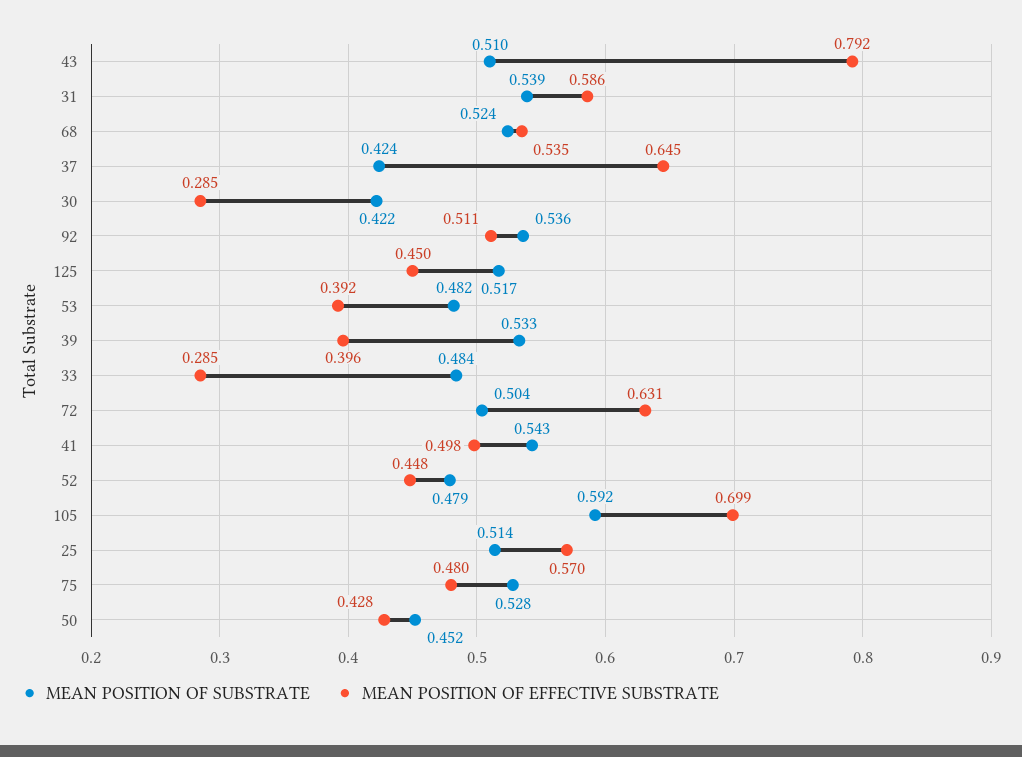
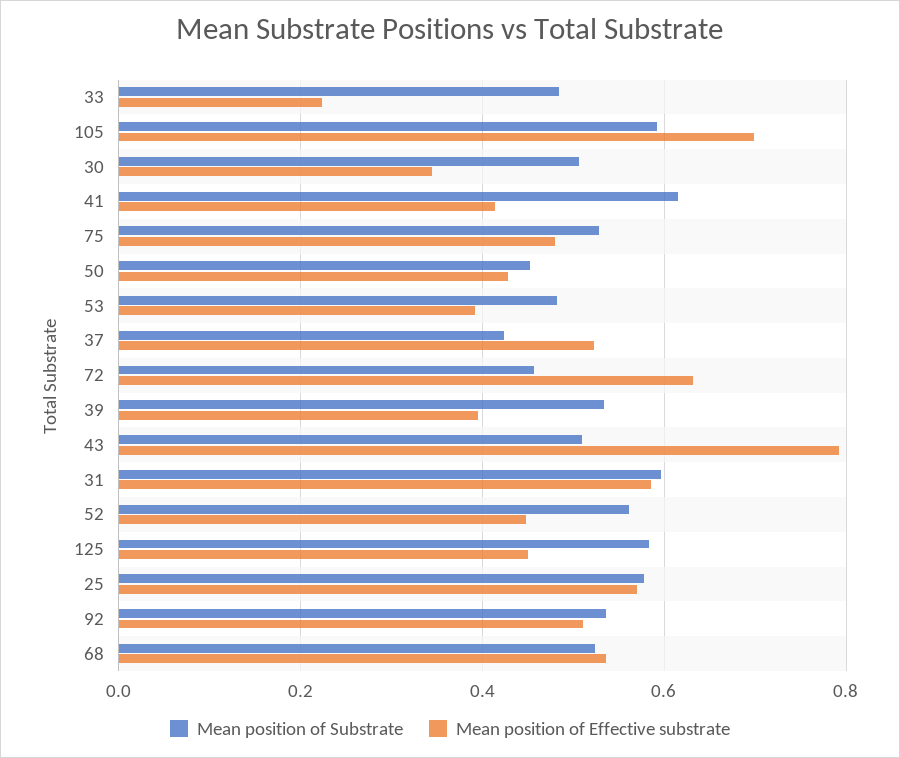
MEAN POSITION OF SUBSTRATE, 31: 0.539 -> 0.6
MEAN POSITION OF EFFECTIVE SUBSTRATE, 37: 0.645 -> 0.52
MEAN POSITION OF SUBSTRATE, 30: 0.422 -> 0.5
MEAN POSITION OF EFFECTIVE SUBSTRATE, 30: 0.285 -> 0.34
MEAN POSITION OF SUBSTRATE, 125: 0.517 -> 0.58
MEAN POSITION OF EFFECTIVE SUBSTRATE, 33: 0.285 -> 0.22
MEAN POSITION OF SUBSTRATE, 72: 0.504 -> 0.46
MEAN POSITION OF SUBSTRATE, 41: 0.543 -> 0.62
MEAN POSITION OF EFFECTIVE SUBSTRATE, 41: 0.498 -> 0.42
MEAN POSITION OF SUBSTRATE, 52: 0.479 -> 0.56
MEAN POSITION OF SUBSTRATE, 25: 0.514 -> 0.58

